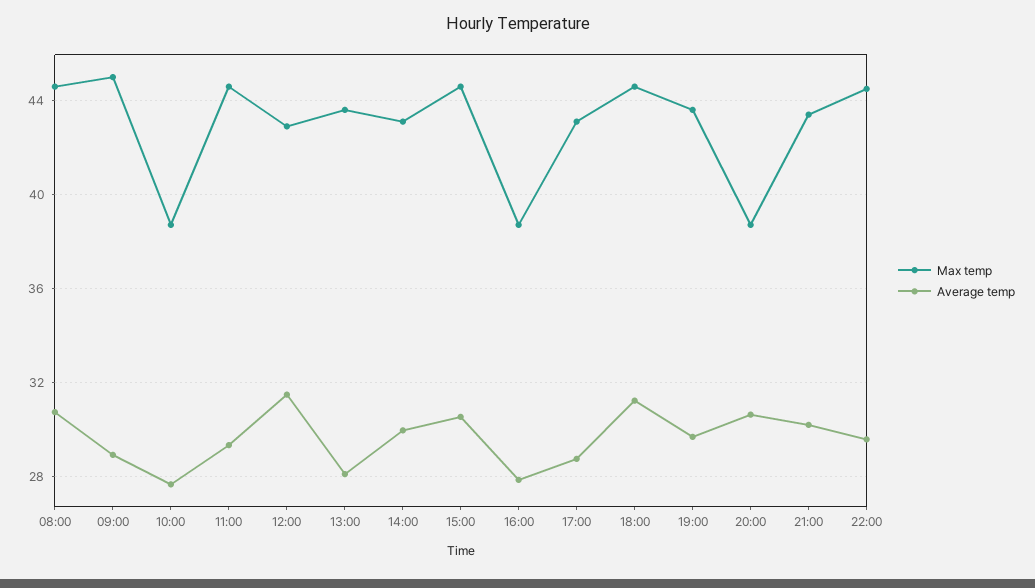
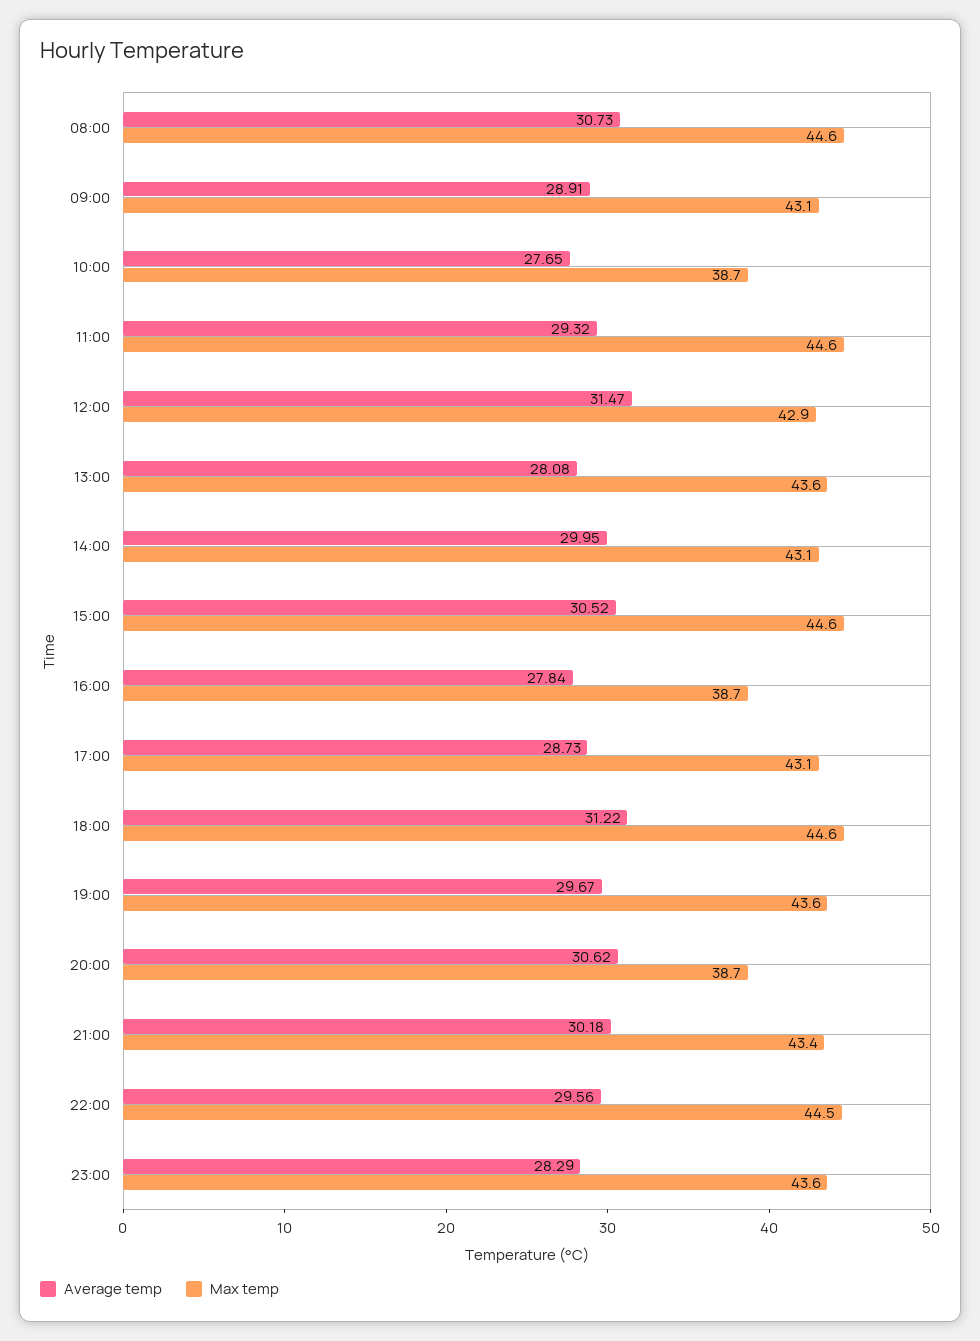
Max temp, 09:00: 45 -> 43.1
Average temp, 23:00: none -> 28.29
Max temp, 23:00: none -> 43.6

